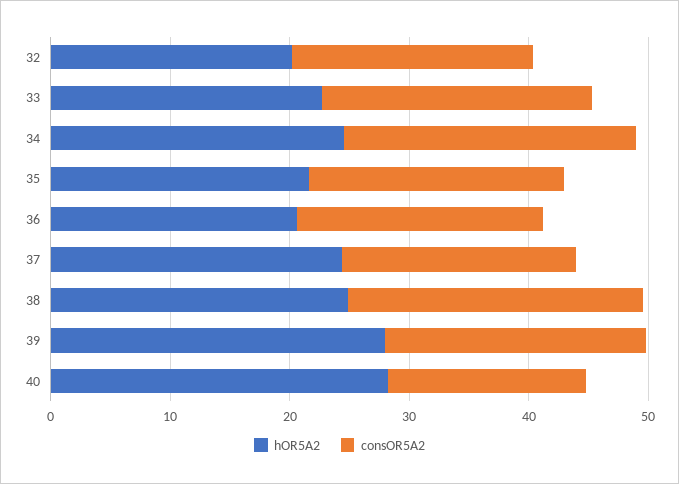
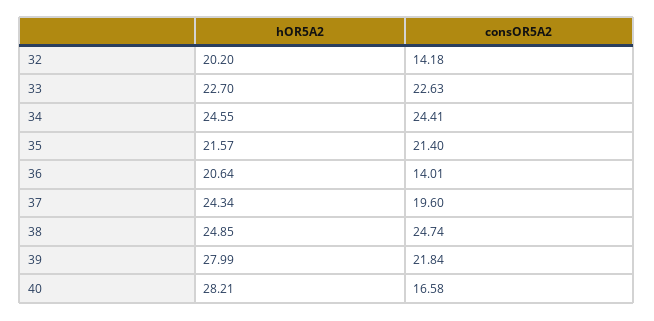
consOR5A2, 32: 20 -> 14.18
consOR5A2, 36: 20 -> 14.01

